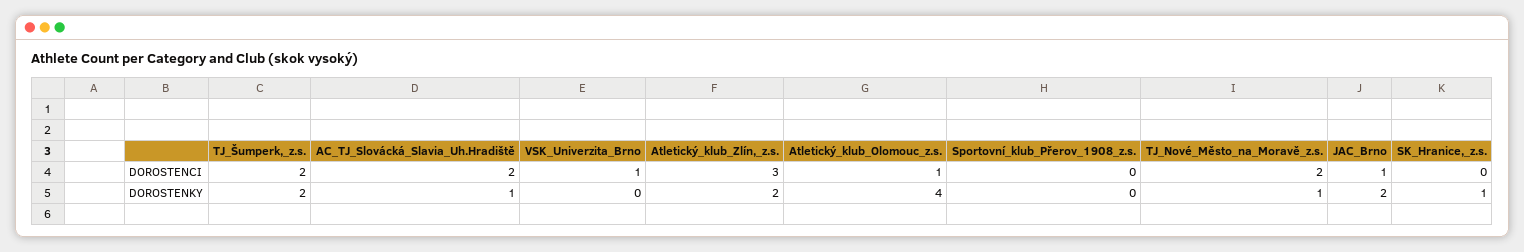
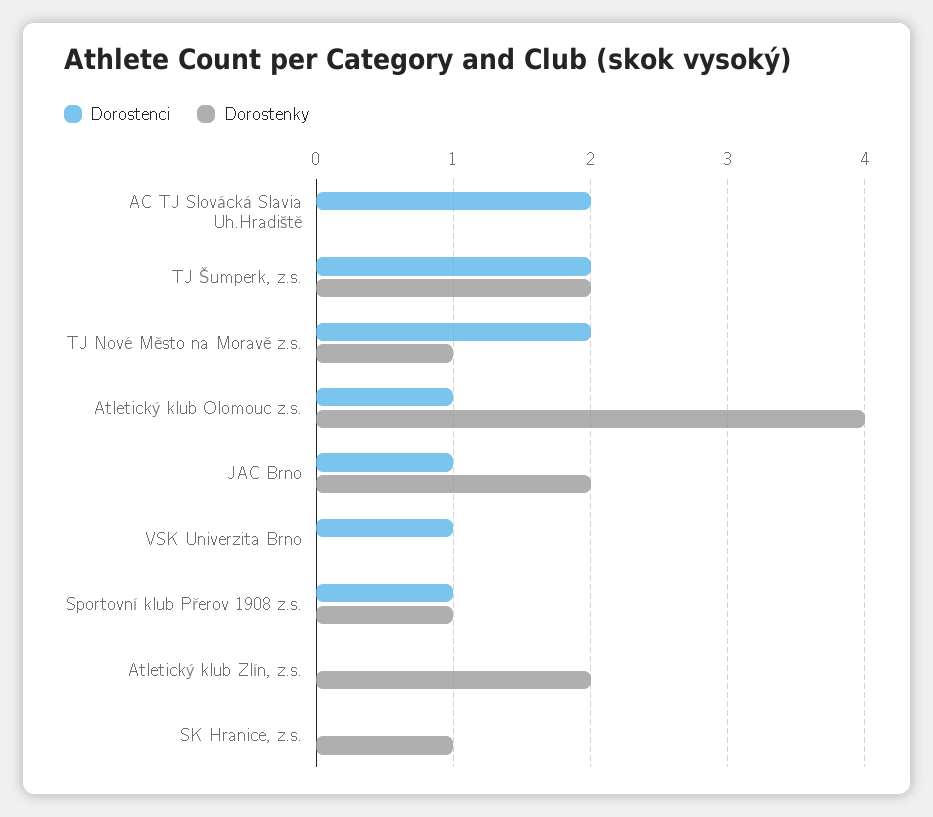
DOROSTENCI, Atletický_klub_Zlín,_z.s.: 3 -> 0
DOROSTENCI, Sportovní_klub_Přerov_1908_z.s.: 0 -> 1
DOROSTENKY, AC_TJ_Slovácká_Slavia_Uh.Hradiště: 1 -> 0
DOROSTENKY, Sportovní_klub_Přerov_1908_z.s.: 0 -> 1

